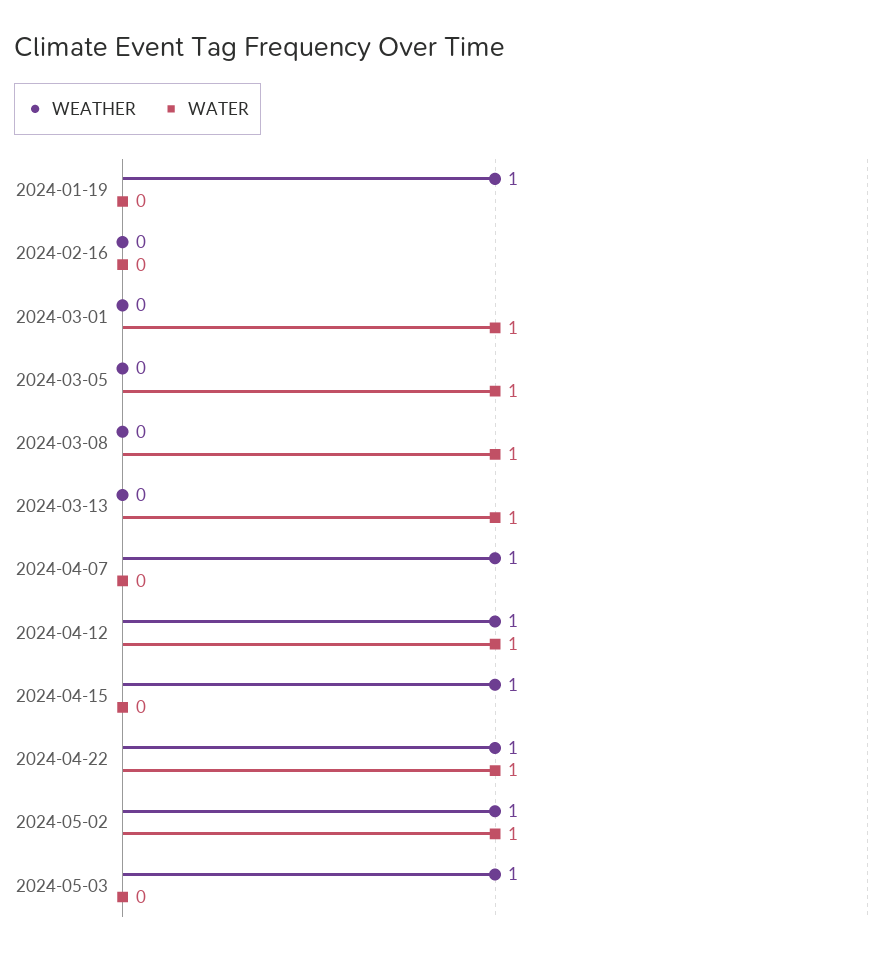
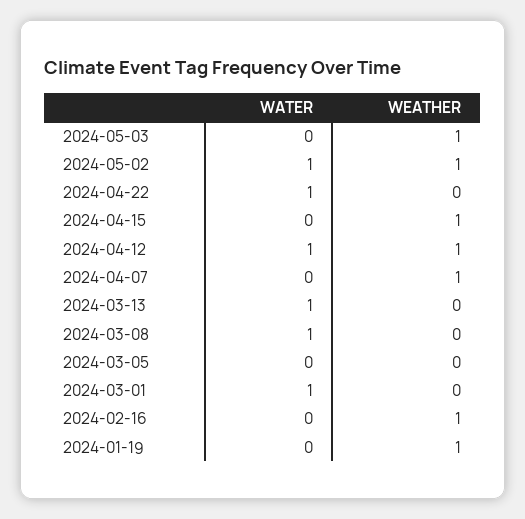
WEATHER, 2024-02-16: 0 -> 1
WATER, 2024-03-05: 1 -> 0
WEATHER, 2024-04-22: 1 -> 0

